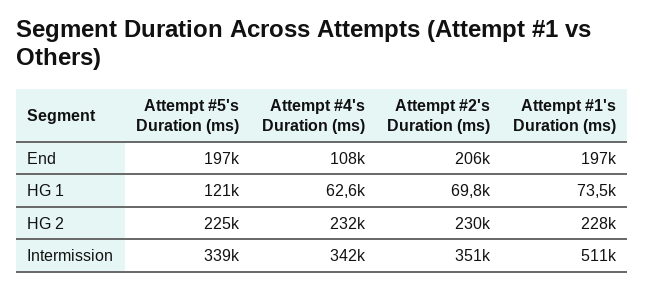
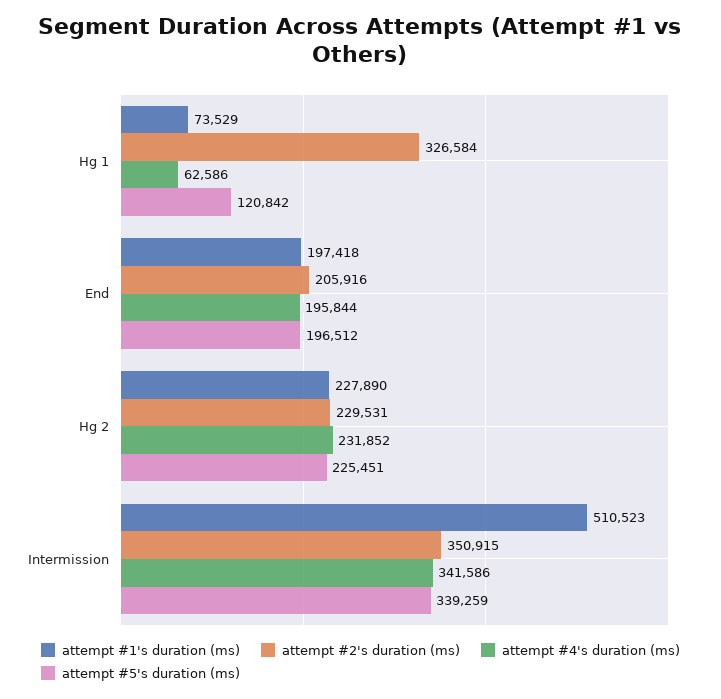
Attempt #4's Duration (ms), End: 108000 -> 195844
Attempt #2's Duration (ms), HG 1: 69800 -> 326584

